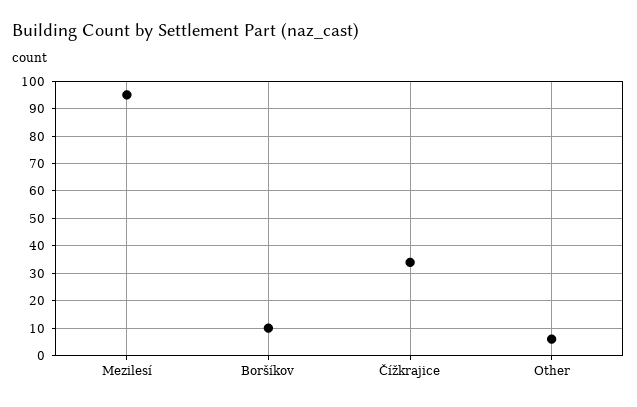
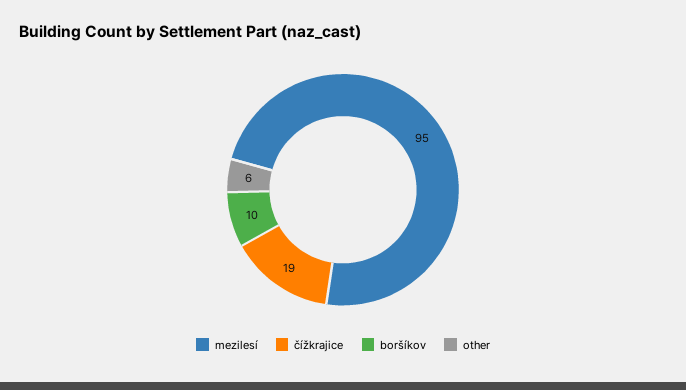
Čížkrajice: 35 -> 19

